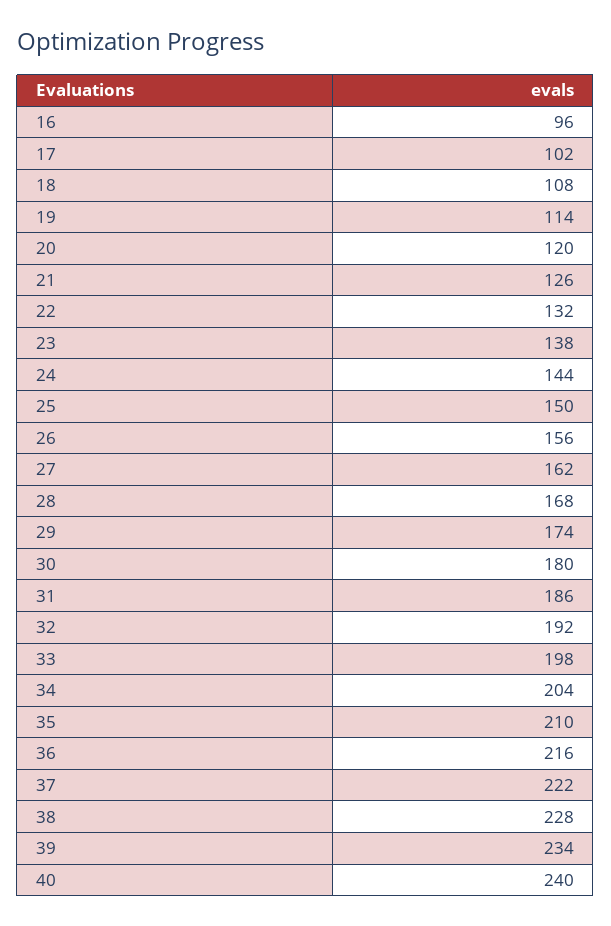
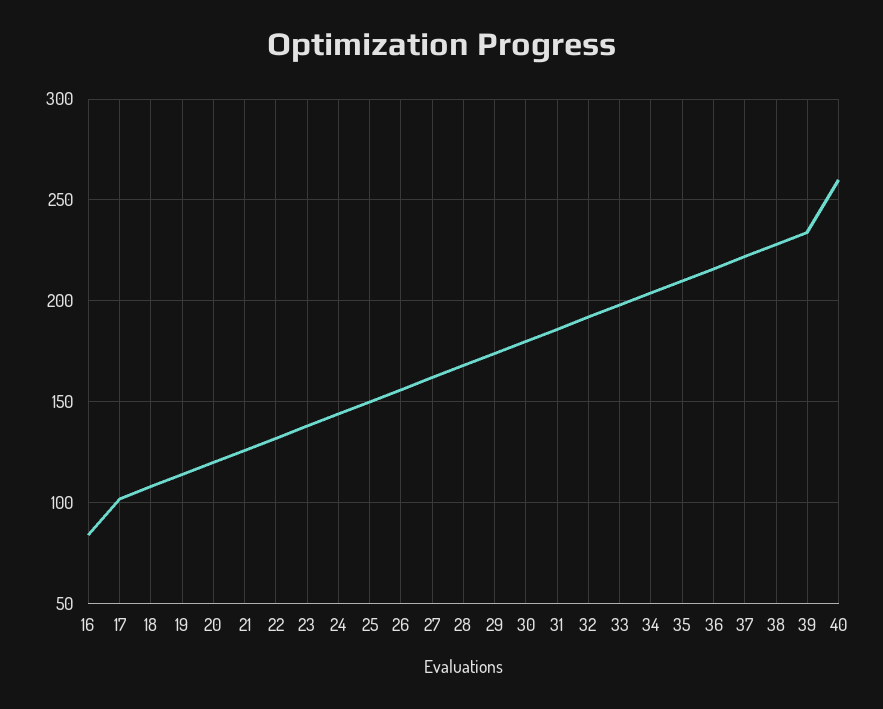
16: 96 -> 85
40: 240 -> 260

